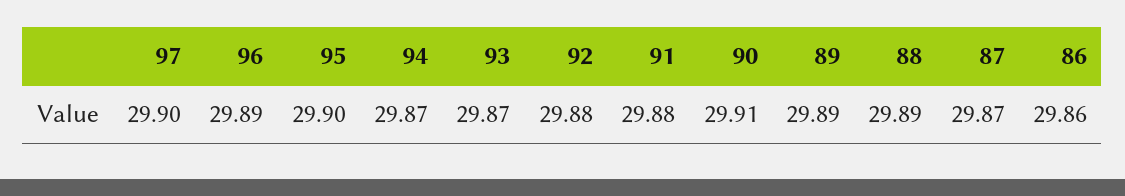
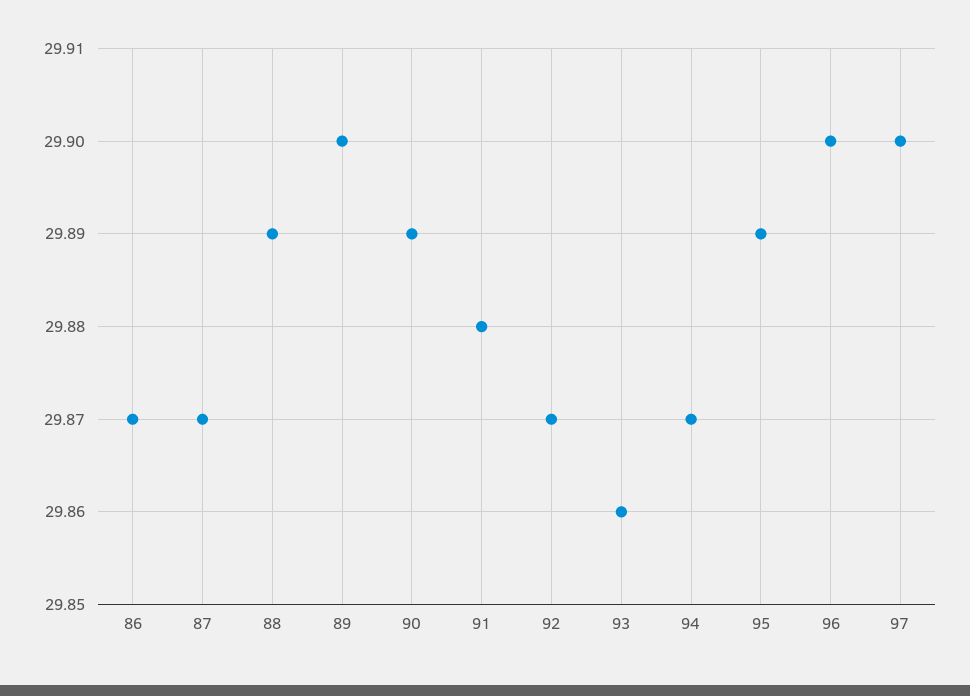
96: 29.89 -> 29.9
95: 29.9 -> 29.89
93: 29.87 -> 29.86
92: 29.88 -> 29.87
90: 29.91 -> 29.89
89: 29.89 -> 29.9
86: 29.86 -> 29.87

